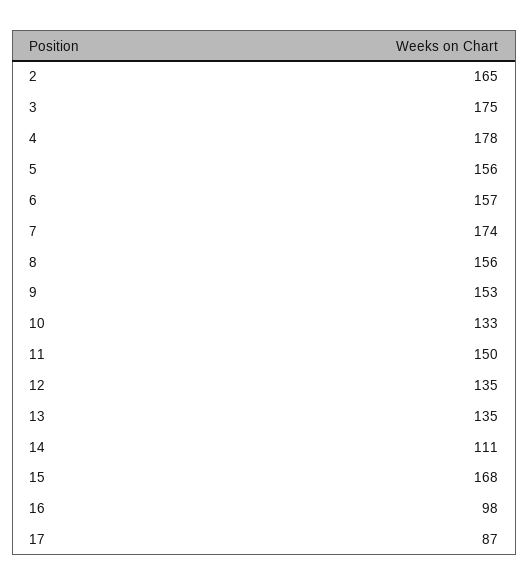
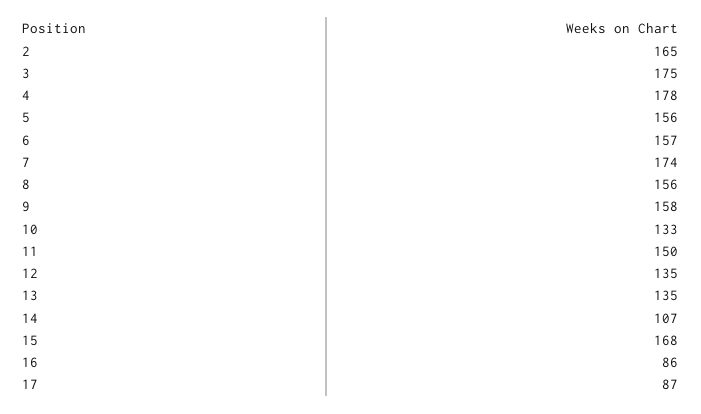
9: 153 -> 158
14: 111 -> 107
16: 98 -> 86

